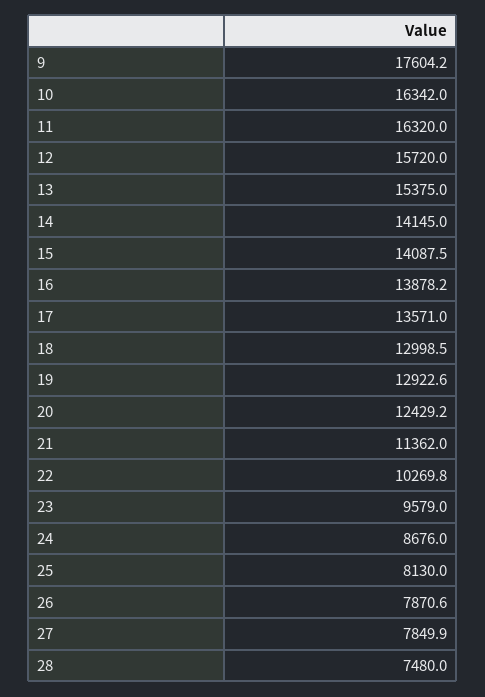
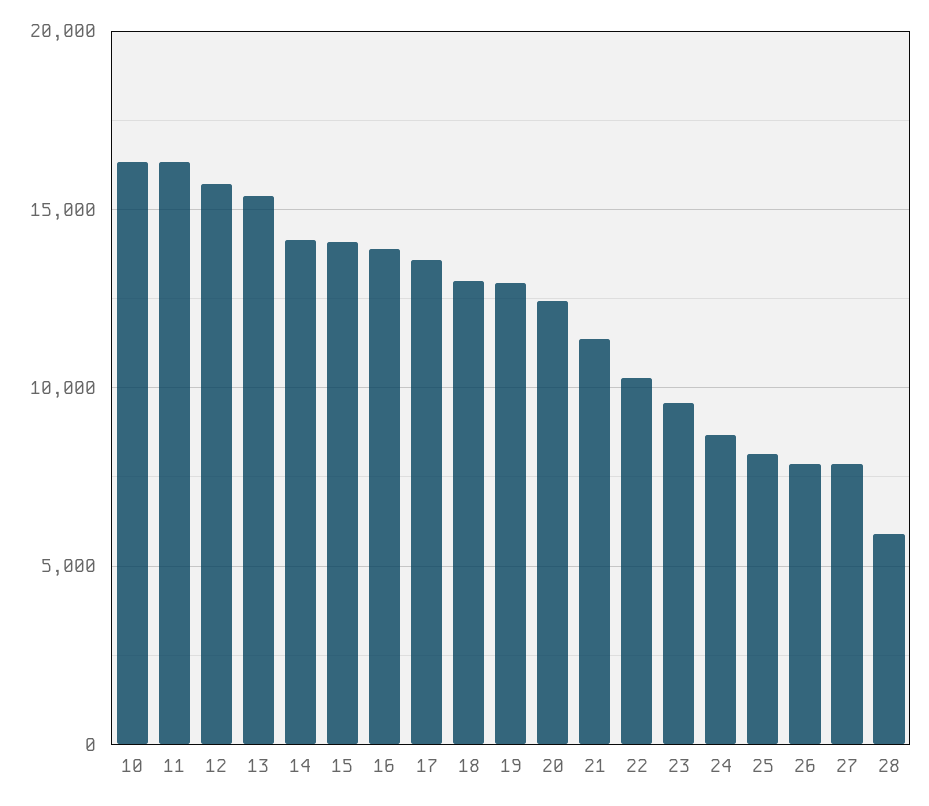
9: 17604.2 -> none
28: 7480 -> 6000

